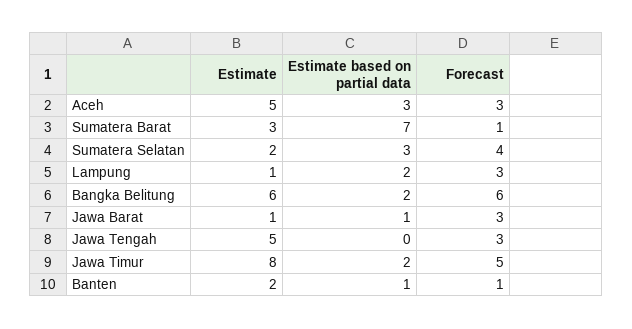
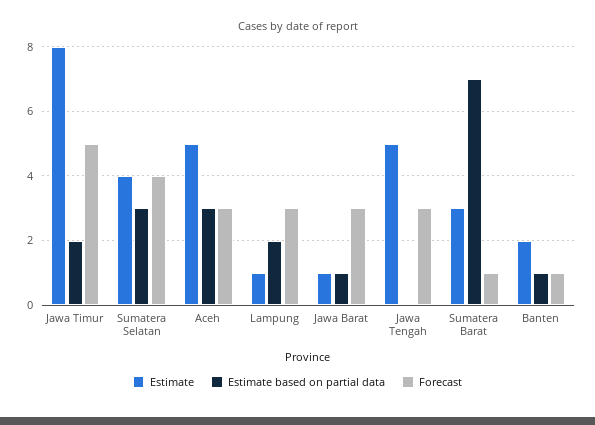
Estimate, Sumatera Selatan: 2 -> 4
Estimate, Bangka Belitung: 6 -> none
Estimate based on partial data, Bangka Belitung: 2 -> none
Forecast, Bangka Belitung: 6 -> none

